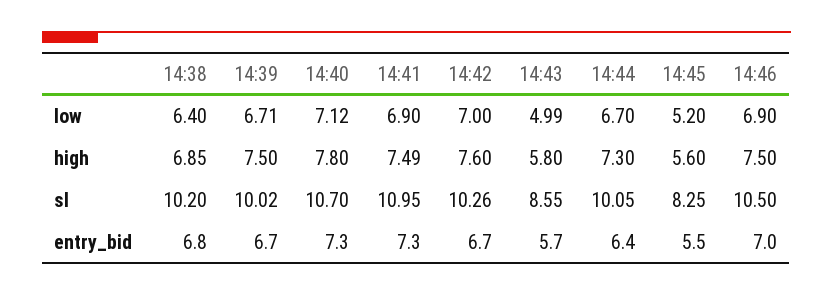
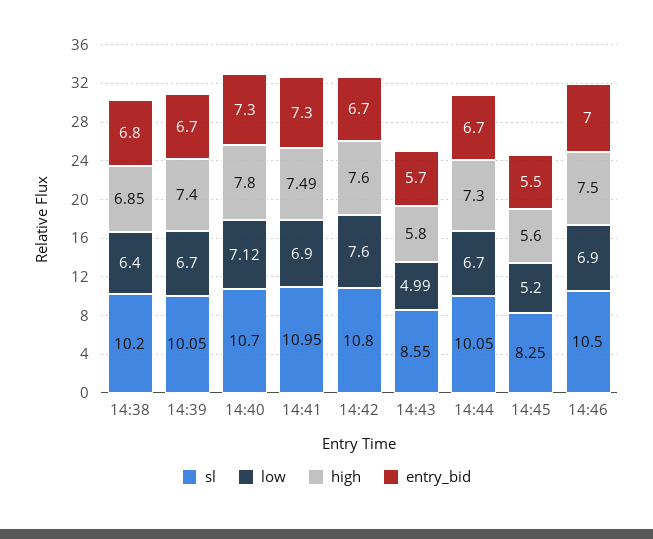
low, 14:39: 6.71 -> 6.7
low, 14:42: 7 -> 7.6
high, 14:39: 7.5 -> 7.4
sl, 14:39: 10.02 -> 10.05
sl, 14:42: 10.26 -> 10.8
entry_bid, 14:44: 6.4 -> 6.7

